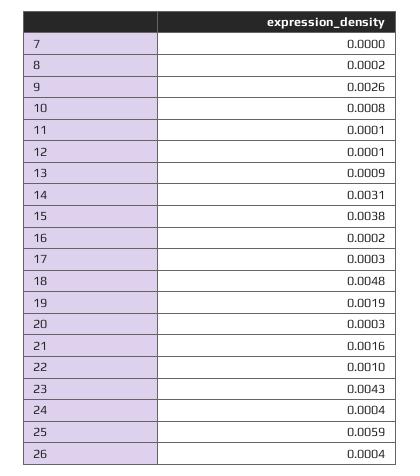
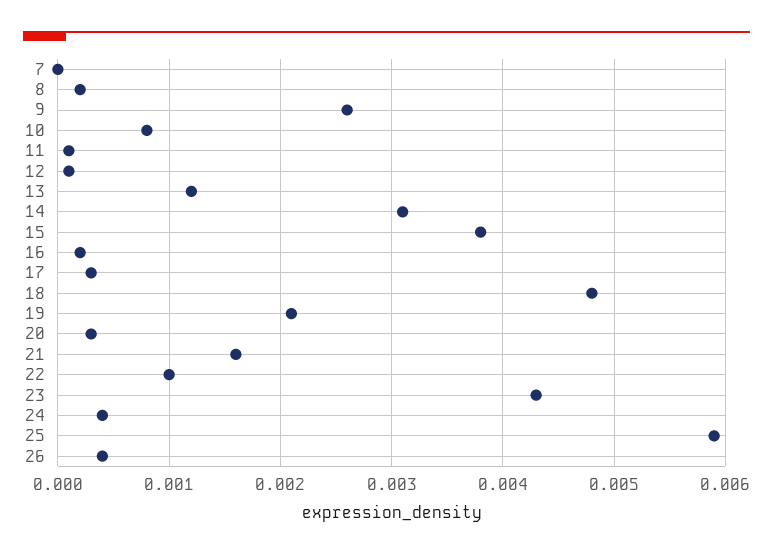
13: 0.0009 -> 0.0012
19: 0.0019 -> 0.0021

